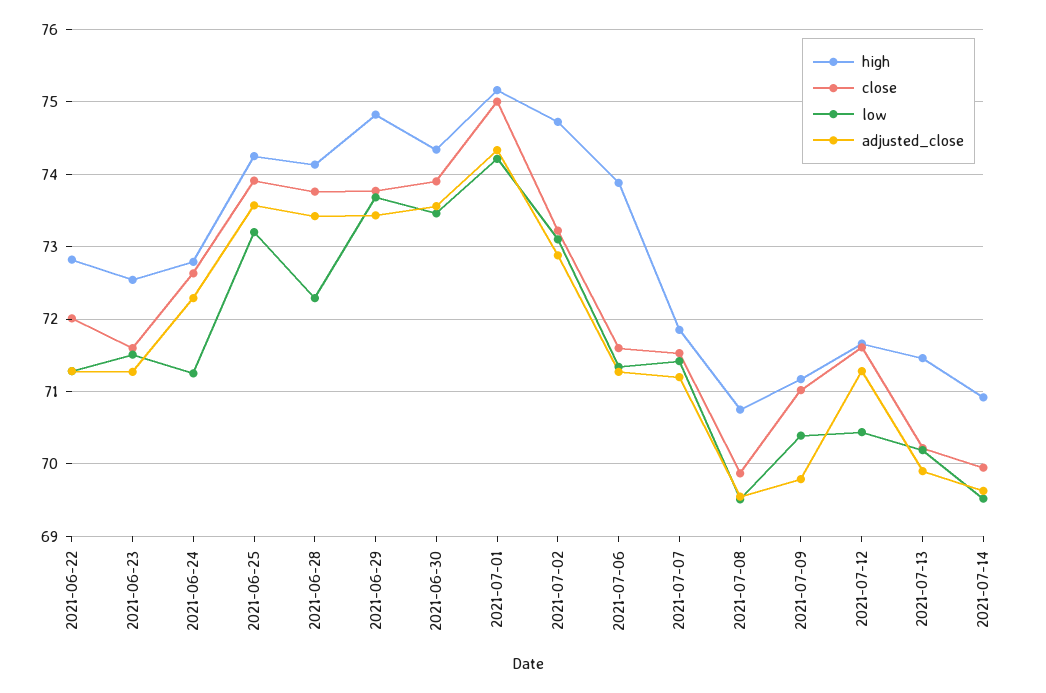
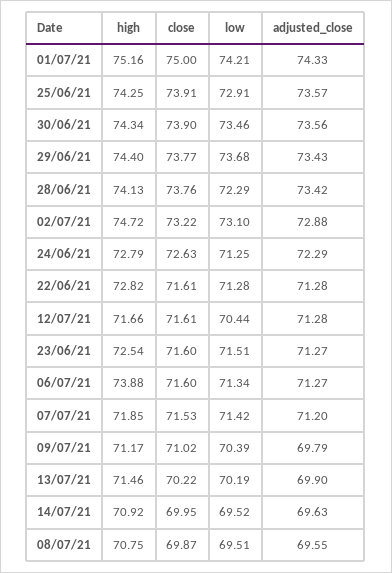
close, 2021-06-22: 72 -> 71.61
low, 2021-06-25: 73.2 -> 72.91
high, 2021-06-29: 74.8 -> 74.4

